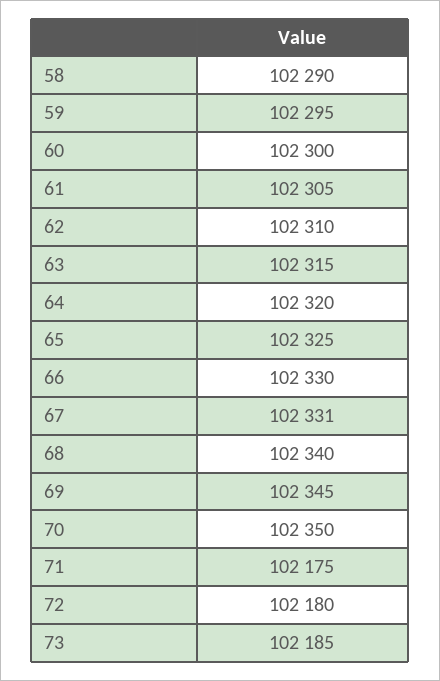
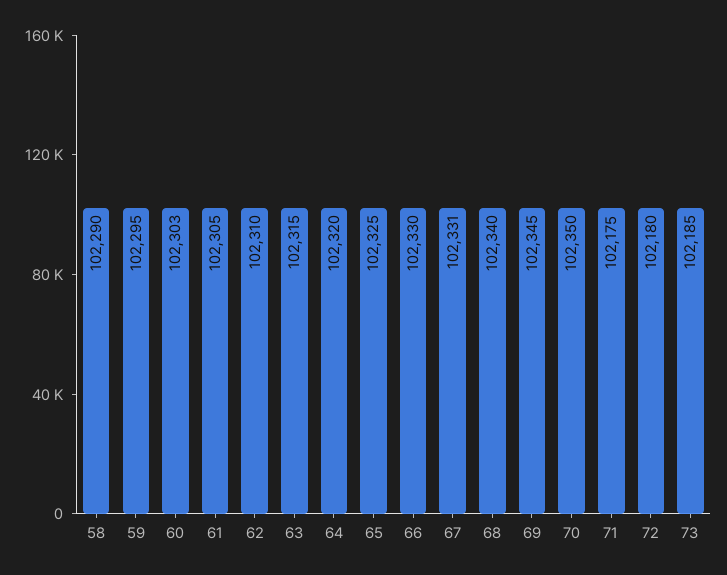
60: 102300 -> 102303

